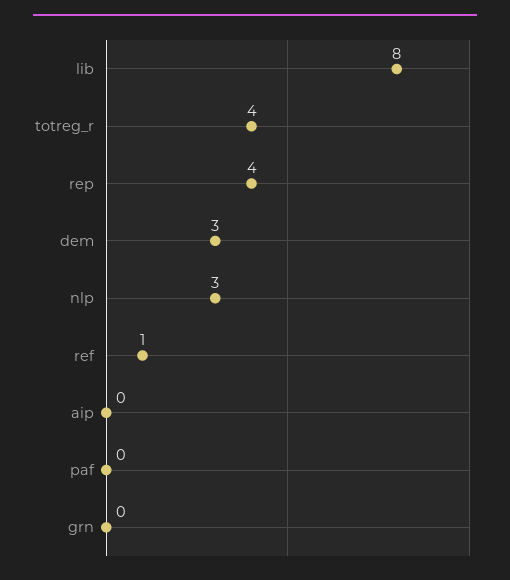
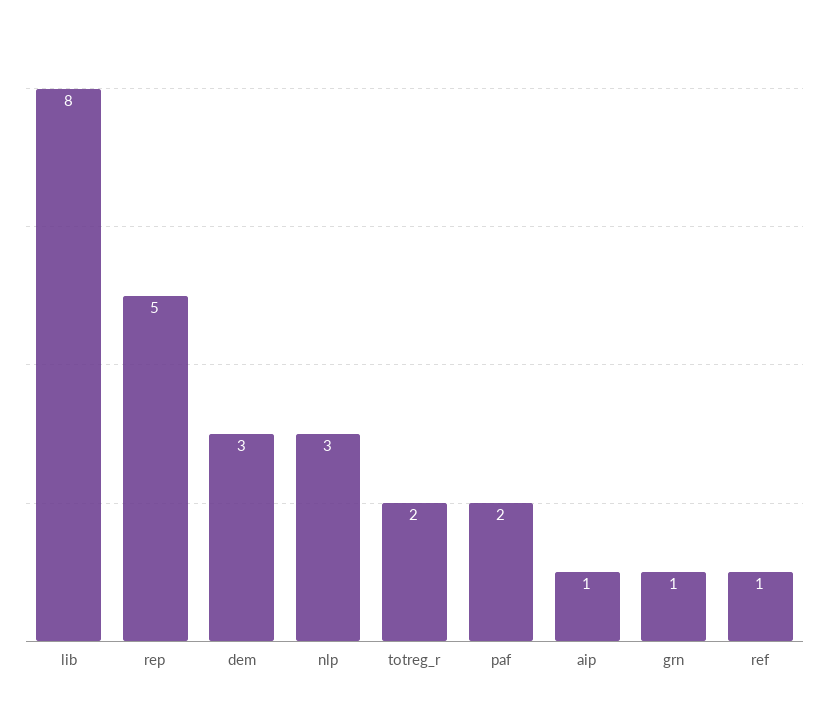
totreg_r: 4 -> 2
rep: 4 -> 5
aip: 0 -> 1
paf: 0 -> 2
grn: 0 -> 1

